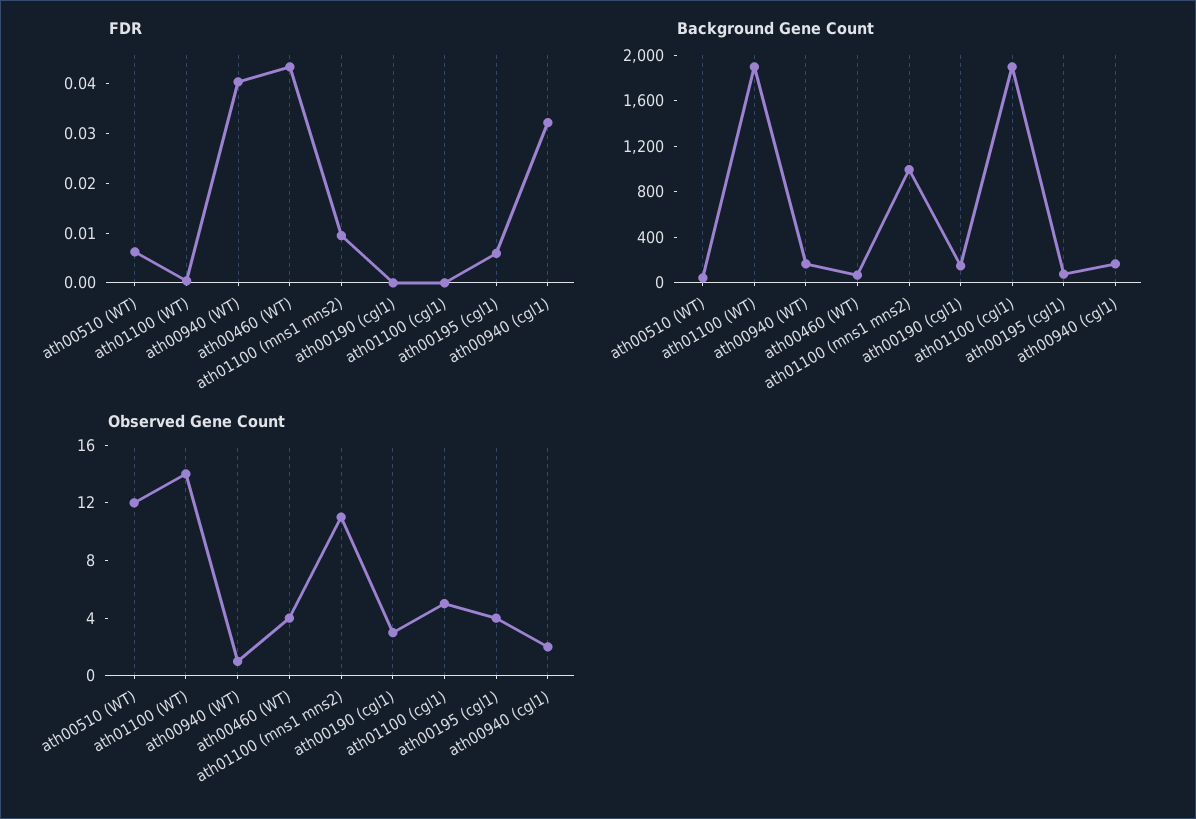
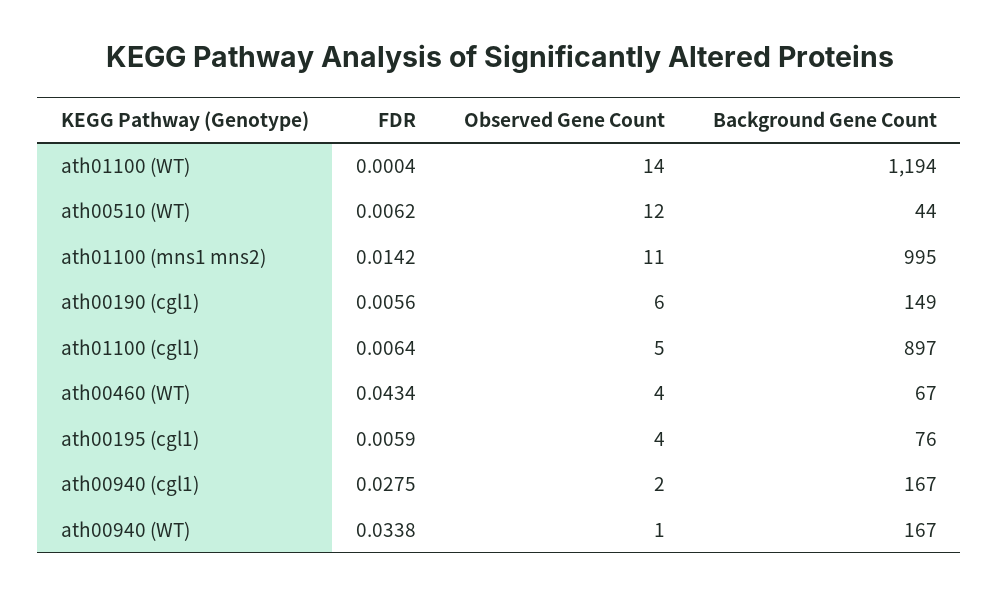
FDR, ath00940 (WT): 0.04 -> 0.0338
FDR, ath01100 (mns1 mns2): 0.01 -> 0.0142
FDR, ath00190 (cgl1): 0 -> 0.0056
FDR, ath01100 (cgl1): 0 -> 0.0064
FDR, ath00940 (cgl1): 0.032 -> 0.0275
Background Gene Count, ath01100 (WT): 1900 -> 1194
Background Gene Count, ath01100 (cgl1): 1900 -> 897
Observed Gene Count, ath00190 (cgl1): 3 -> 6

